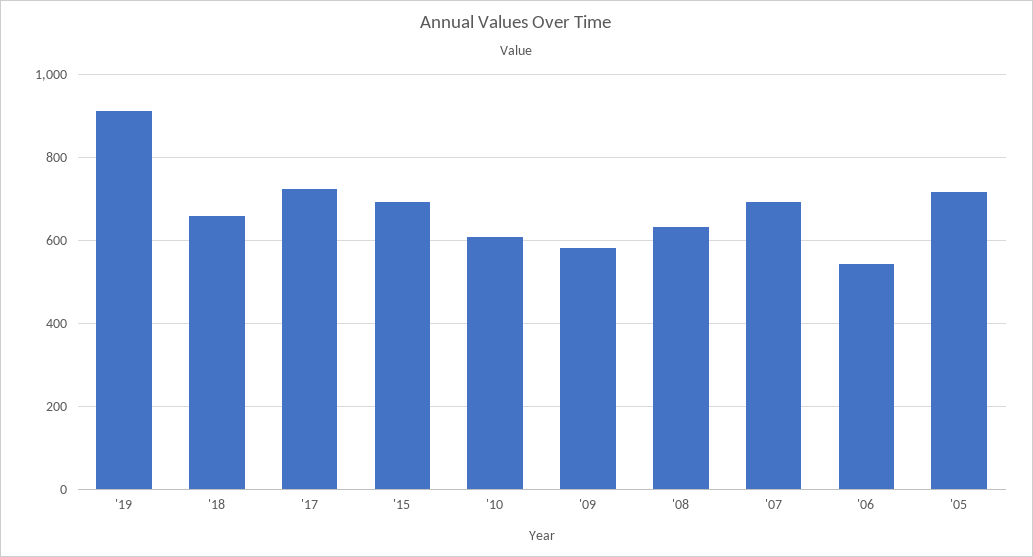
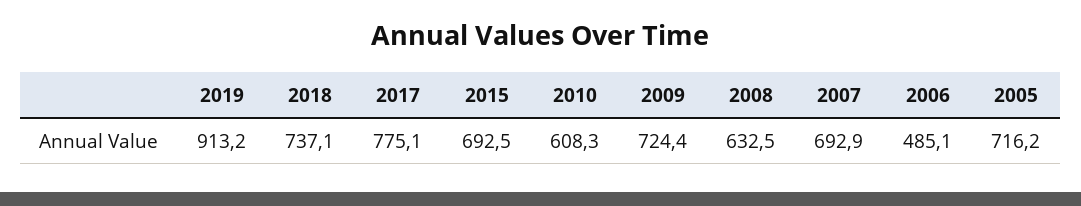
'18: 660 -> 737.1
'17: 720 -> 775.1
'09: 580 -> 724.4
'06: 540 -> 485.1

